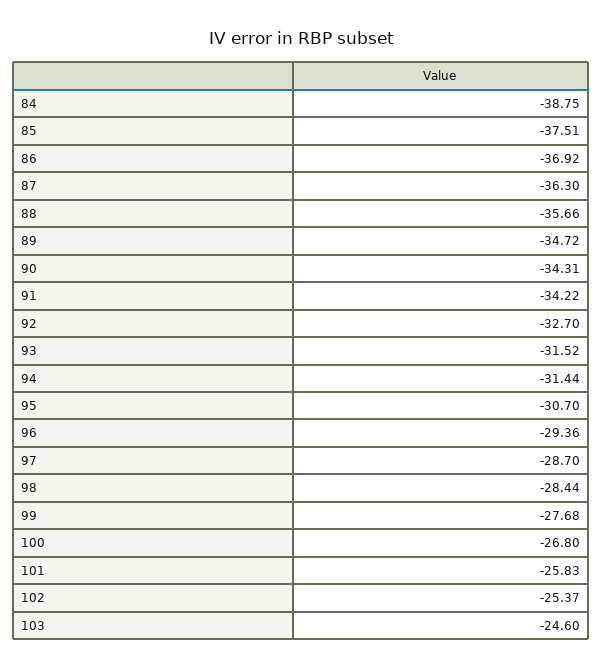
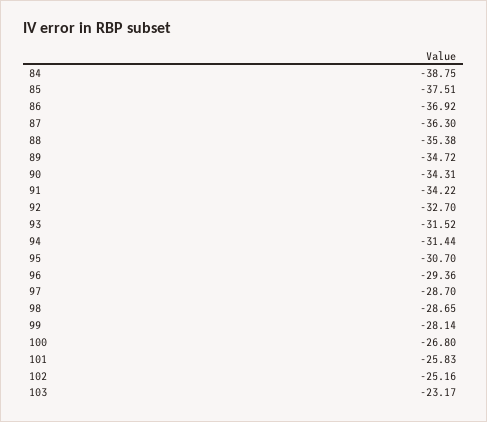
88: -35.66 -> -35.38
98: -28.44 -> -28.65
99: -27.68 -> -28.14
102: -25.37 -> -25.16
103: -24.6 -> -23.17

